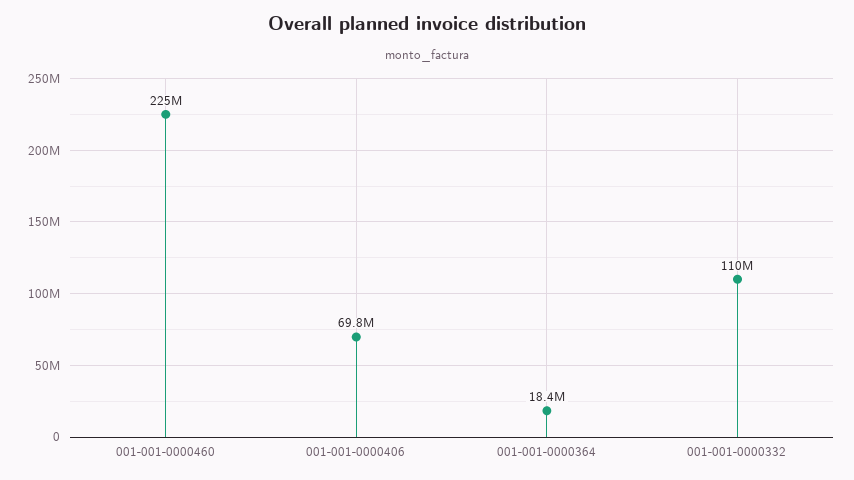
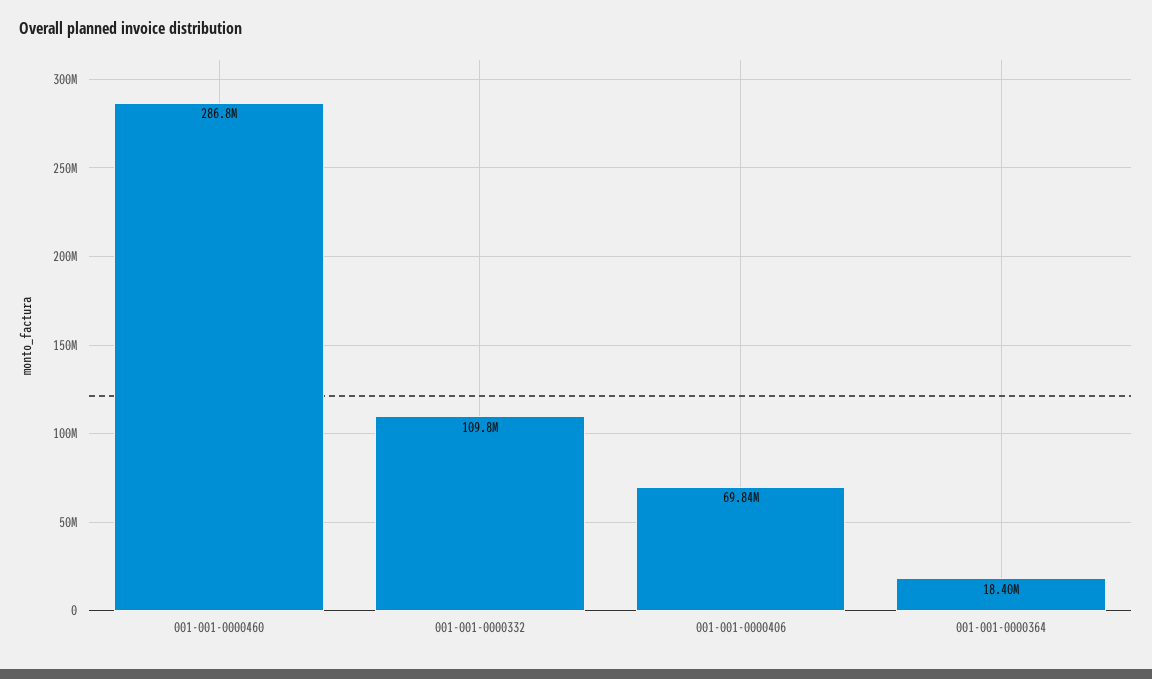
001-001-0000460: 225000000 -> 286800000

